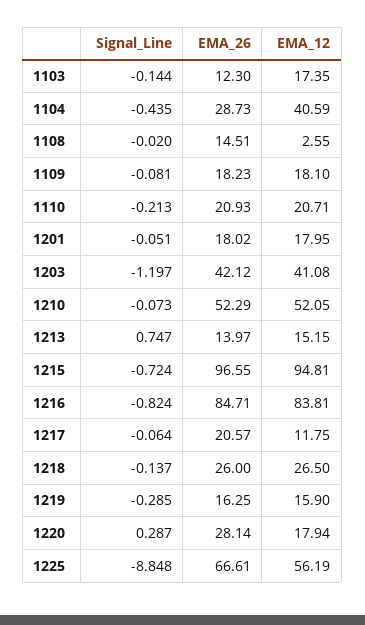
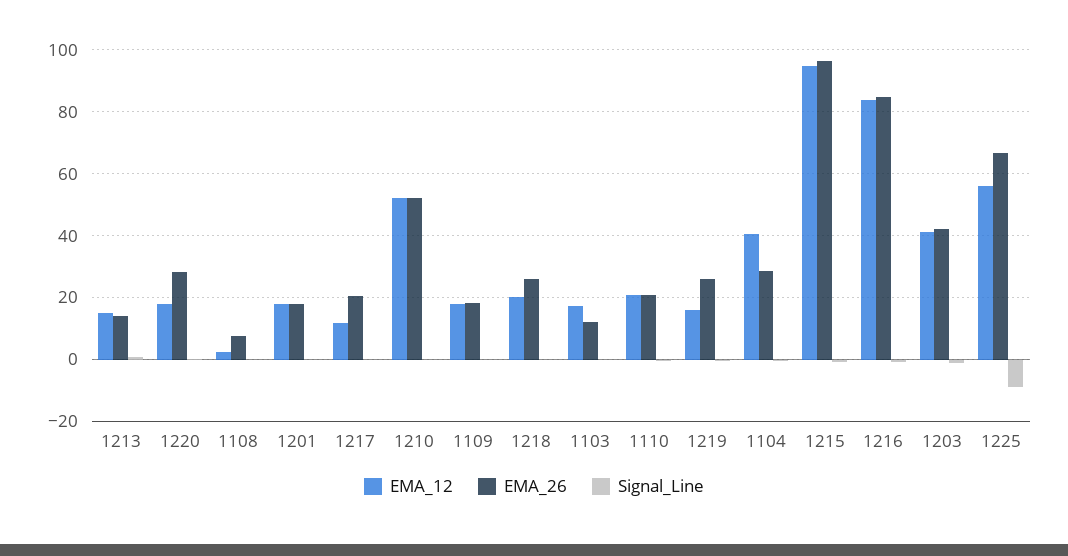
EMA_26, 1108: 14.51 -> 8
EMA_12, 1218: 26.5 -> 20
EMA_26, 1219: 16.25 -> 26

